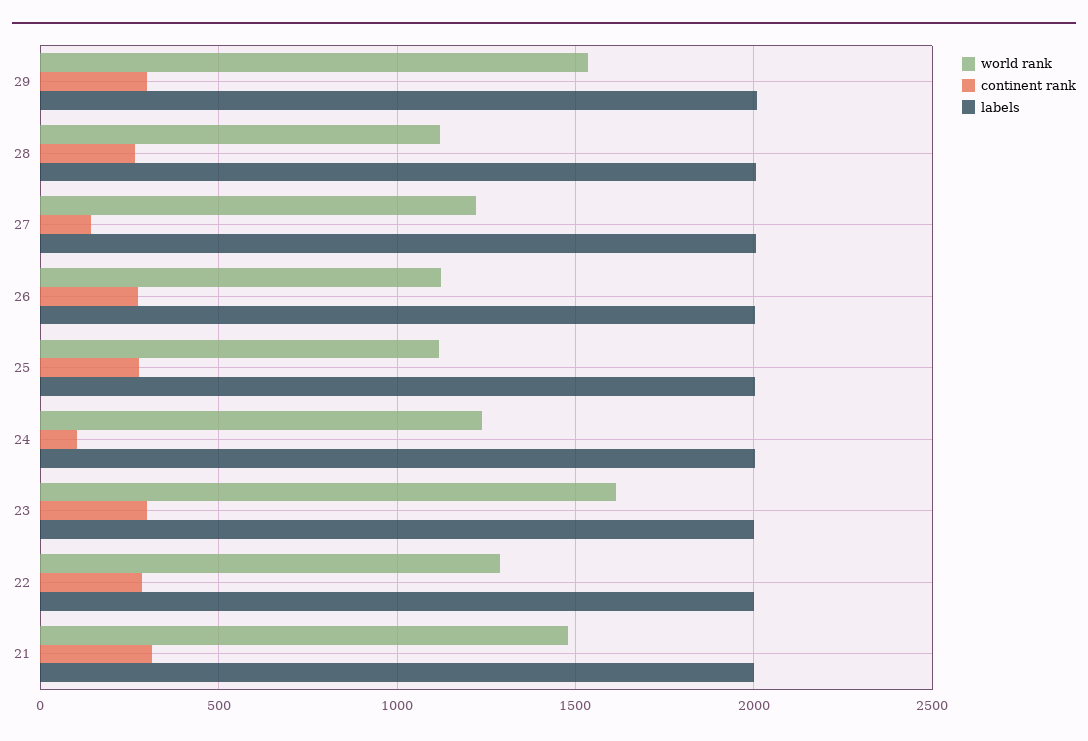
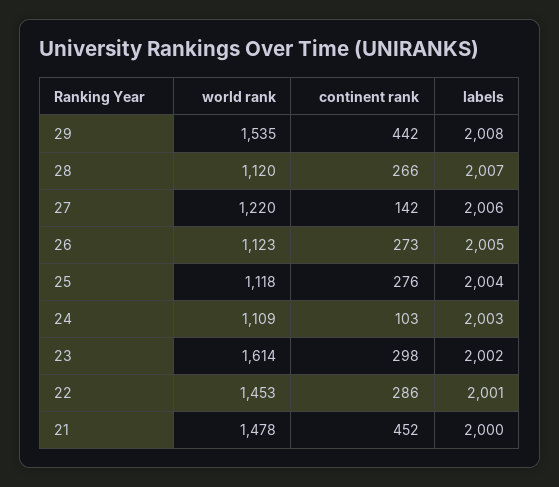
continent rank, 29: 300 -> 442
world rank, 24: 1250 -> 1109
world rank, 22: 1300 -> 1453
continent rank, 21: 300 -> 452

